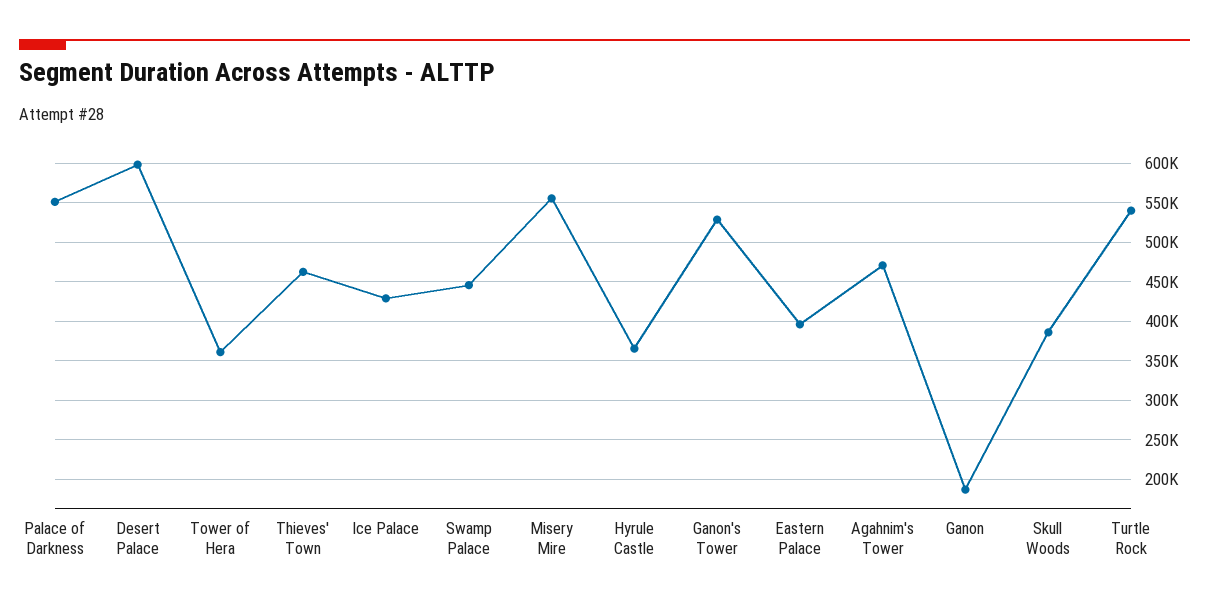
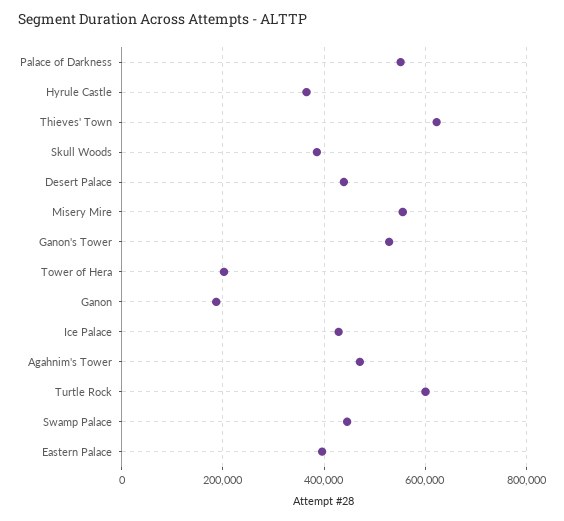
Desert Palace: 600000 -> 440000
Tower of Hera: 360000 -> 200000
Thieves' Town: 460000 -> 620000
Turtle Rock: 540000 -> 600000

